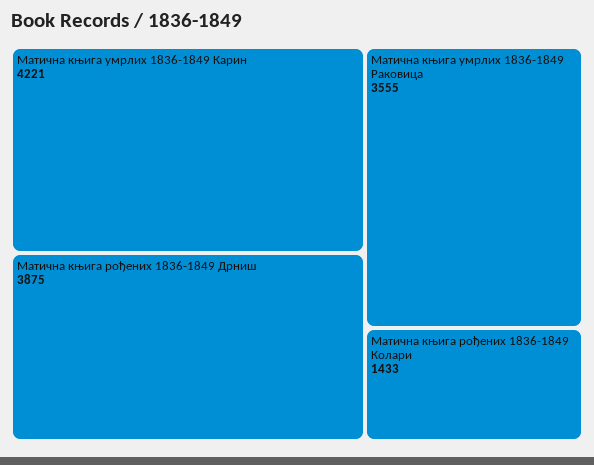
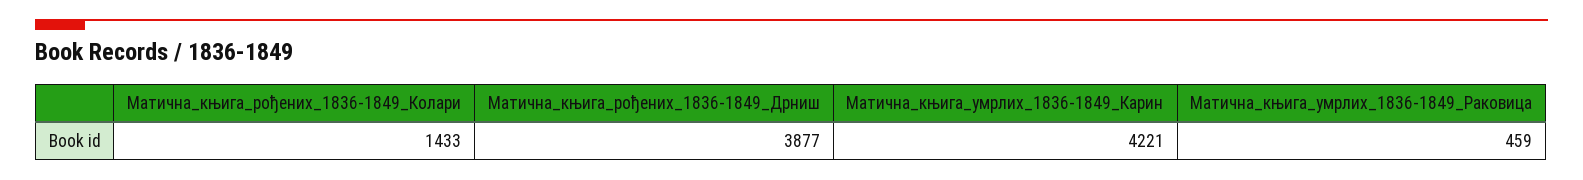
Матична књига рођених 1836-1849 Дрниш: 3875 -> 3877
Матична књига умрлих 1836-1849 Раковица: 3555 -> 459

